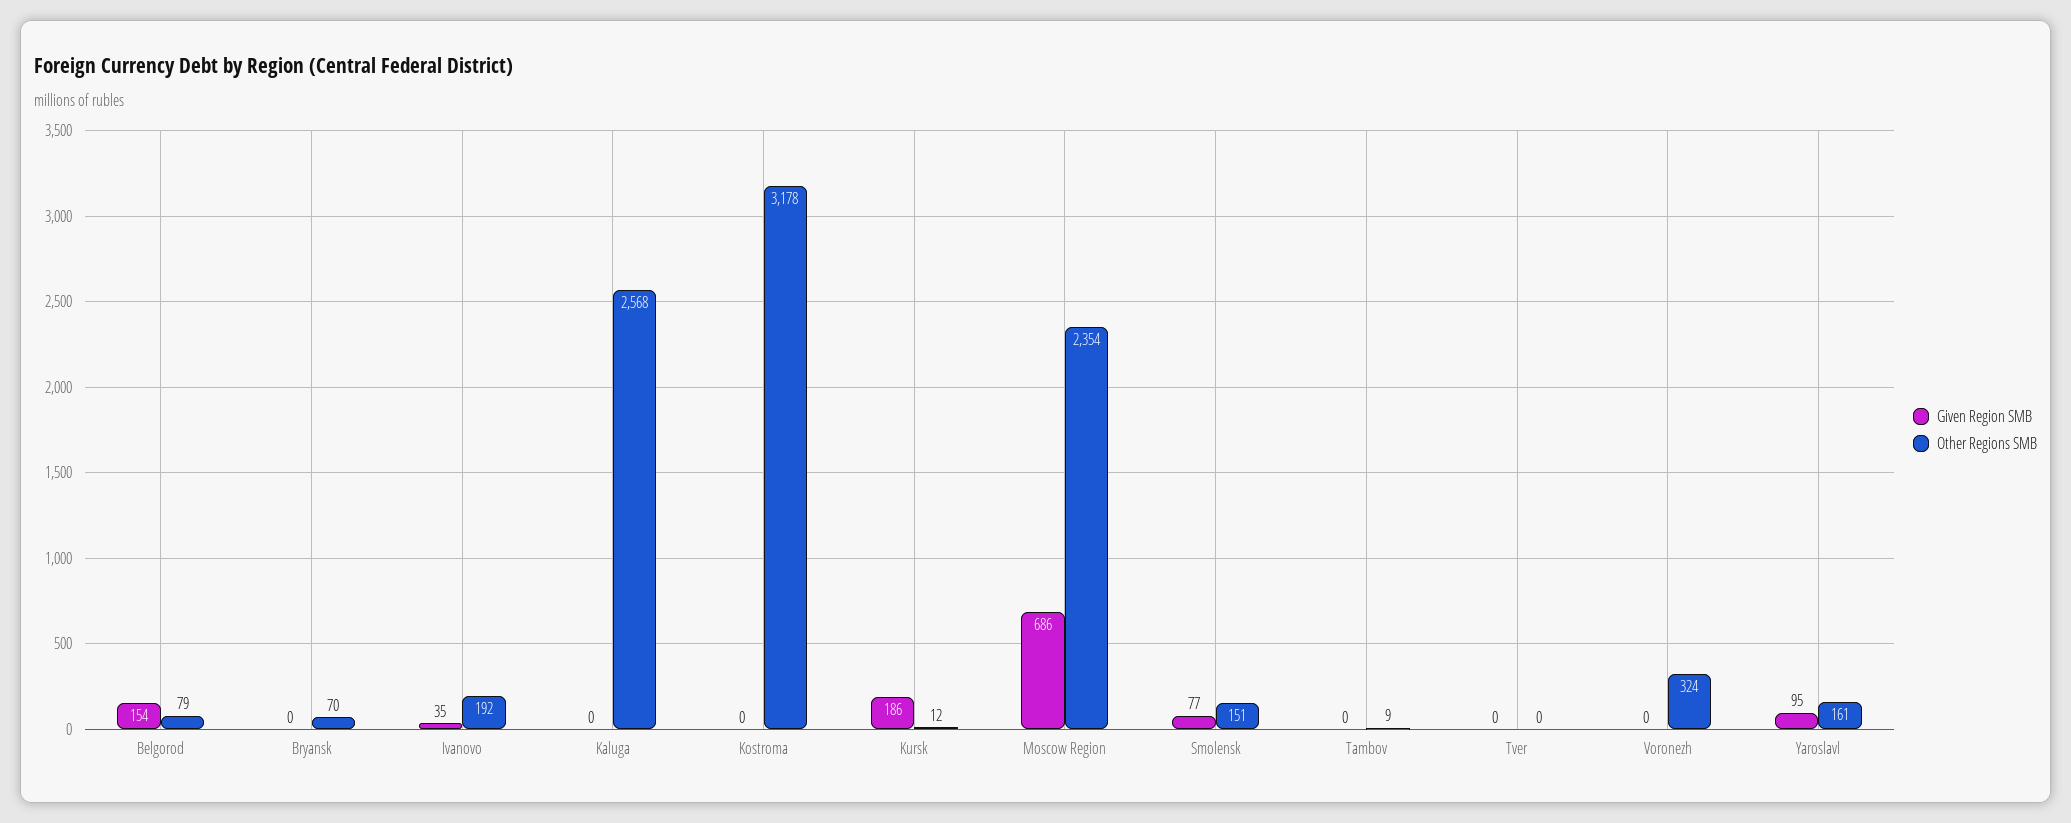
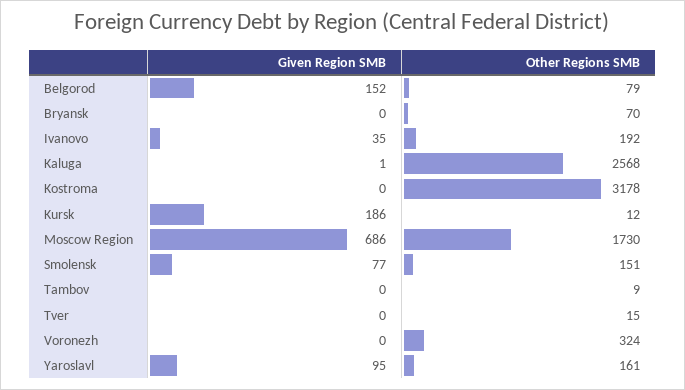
Given Region SMB, Belgorod: 154 -> 152
Given Region SMB, Kaluga: 0 -> 1
Other Regions SMB, Moscow Region: 2354 -> 1730
Other Regions SMB, Tver: 0 -> 15

